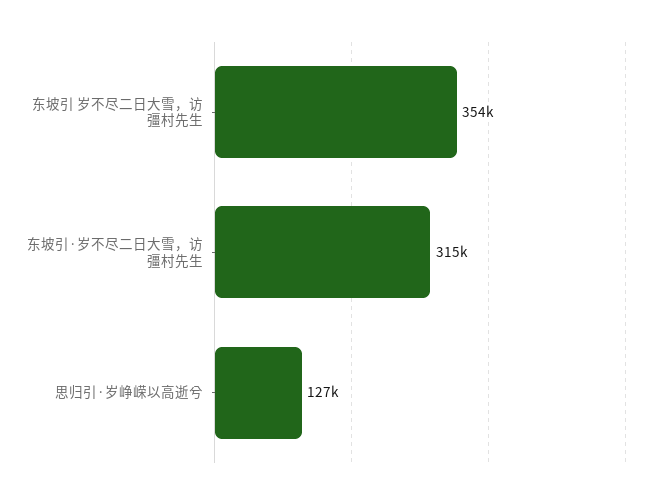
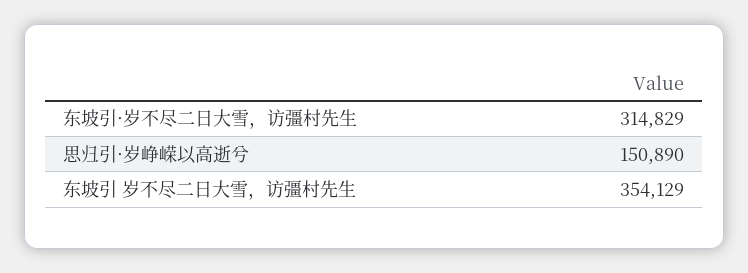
思归引·岁峥嵘以高逝兮: 127000 -> 150890

